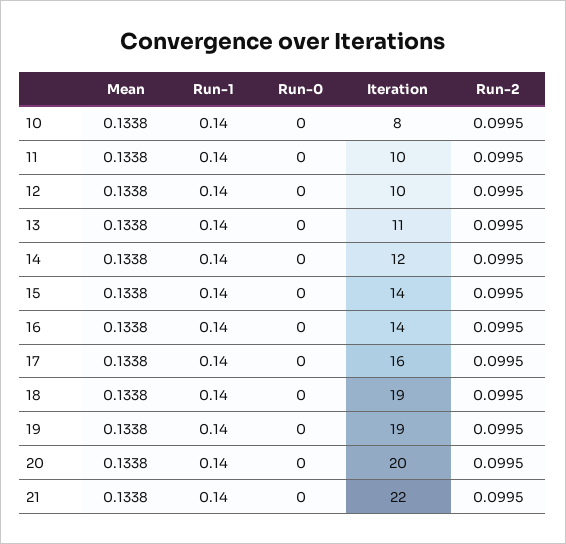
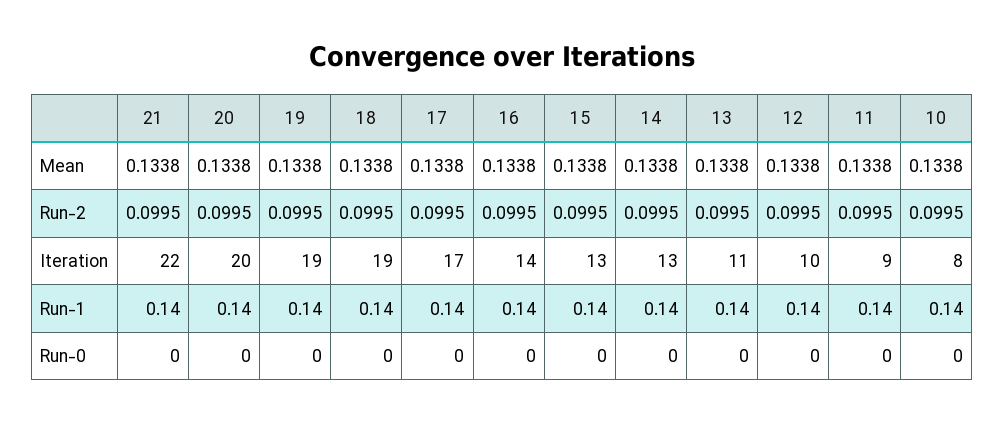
Iteration, 11: 10 -> 9
Iteration, 14: 12 -> 13
Iteration, 15: 14 -> 13
Iteration, 17: 16 -> 17

